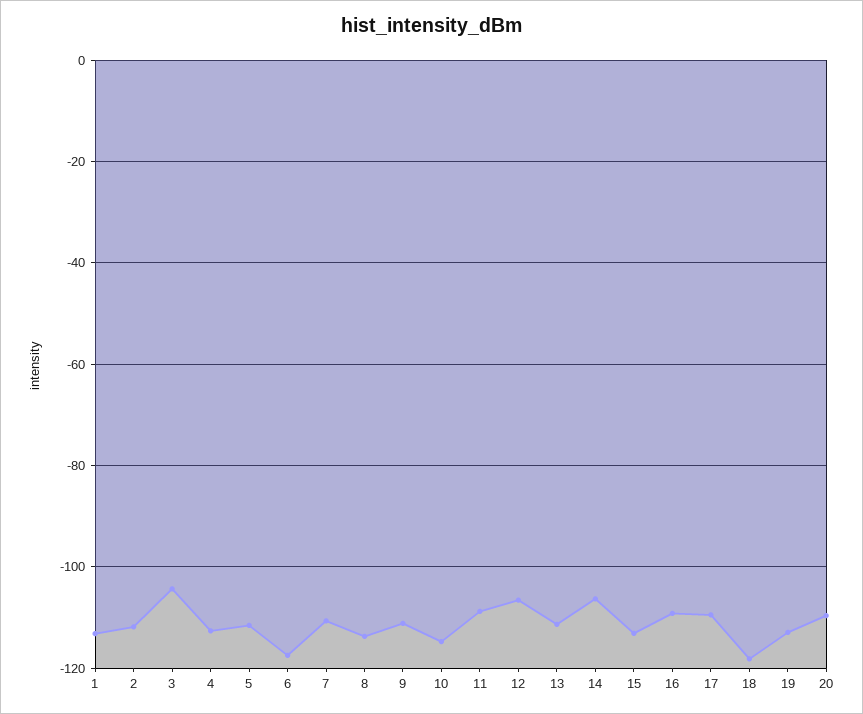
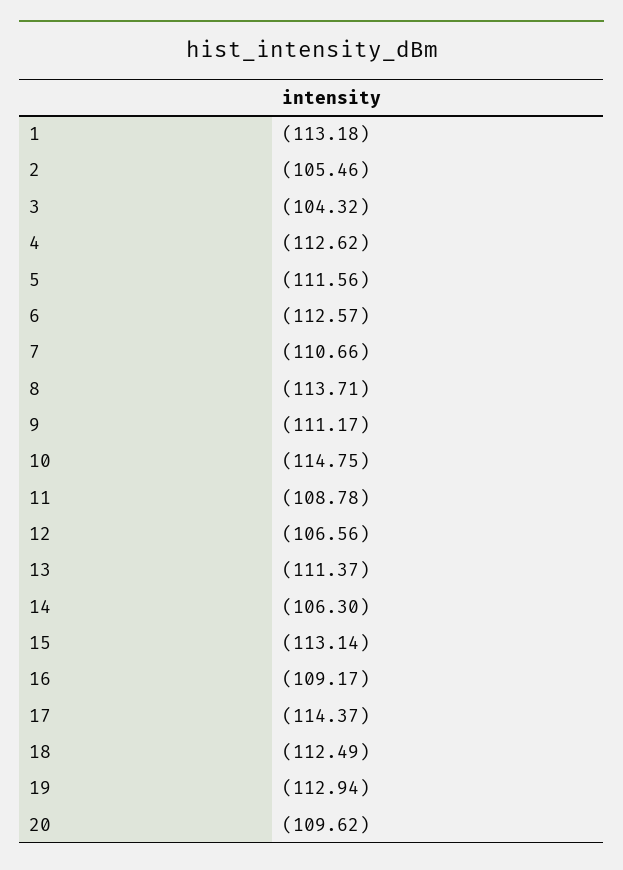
2: -112 -> -105.46
6: -118 -> -112.57
17: -110 -> -114.37
18: -118 -> -112.49

